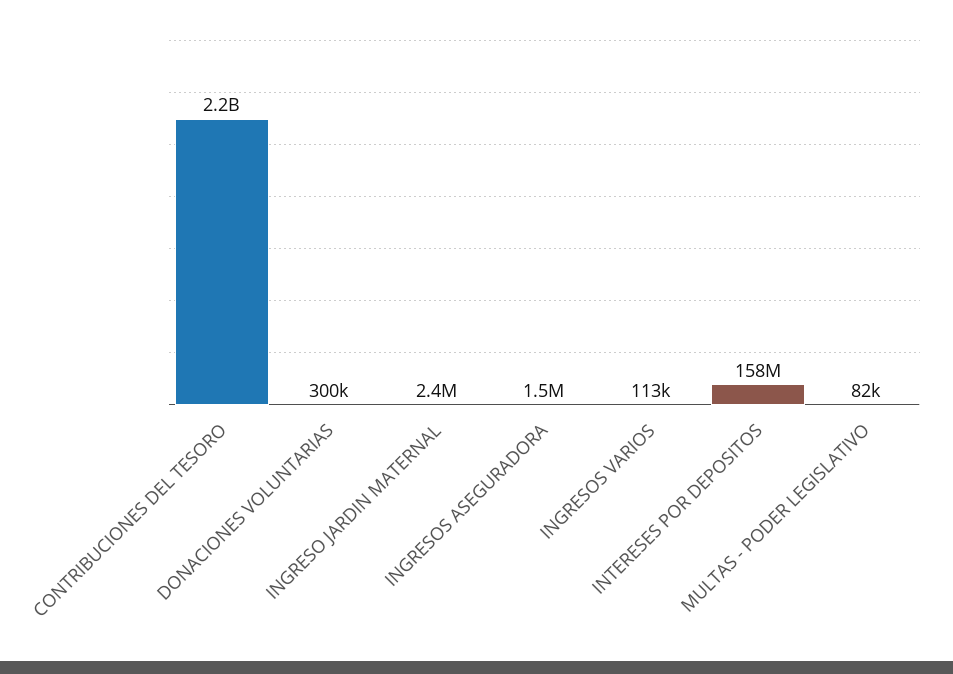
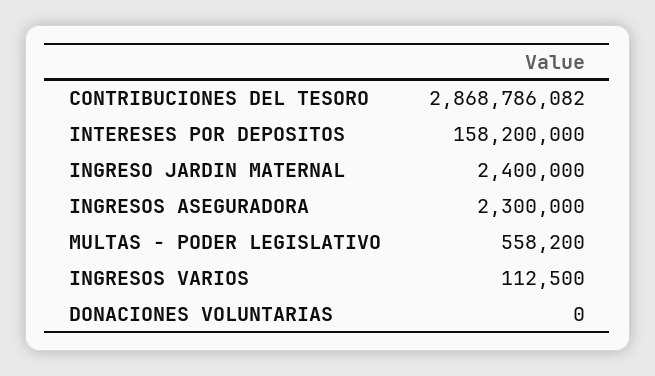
CONTRIBUCIONES DEL TESORO: 2200000000 -> 2868786082
DONACIONES VOLUNTARIAS: 300000 -> 0
INGRESOS ASEGURADORA: 1500000 -> 2300000
MULTAS - PODER LEGISLATIVO: 82000 -> 558200

